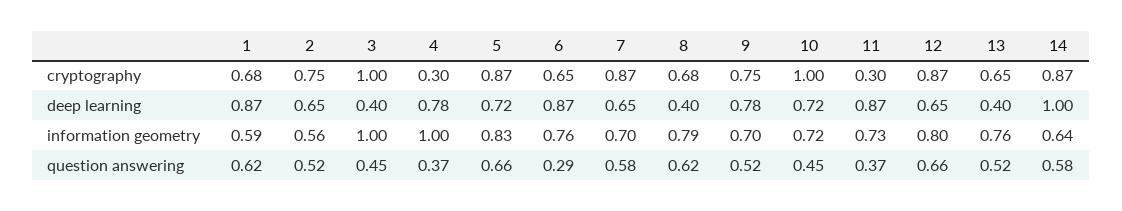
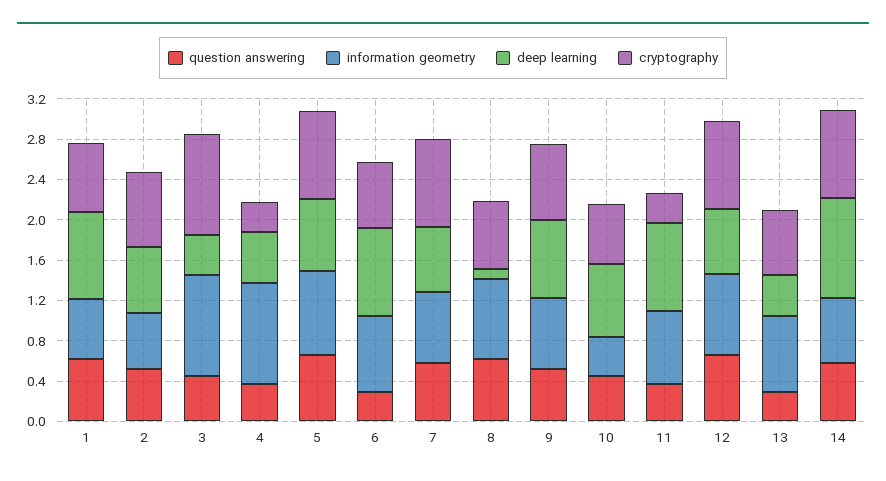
cryptography, 10: 1 -> 0.6
deep learning, 4: 0.78 -> 0.5
deep learning, 8: 0.4 -> 0.1
information geometry, 10: 0.72 -> 0.4
question answering, 13: 0.52 -> 0.3

